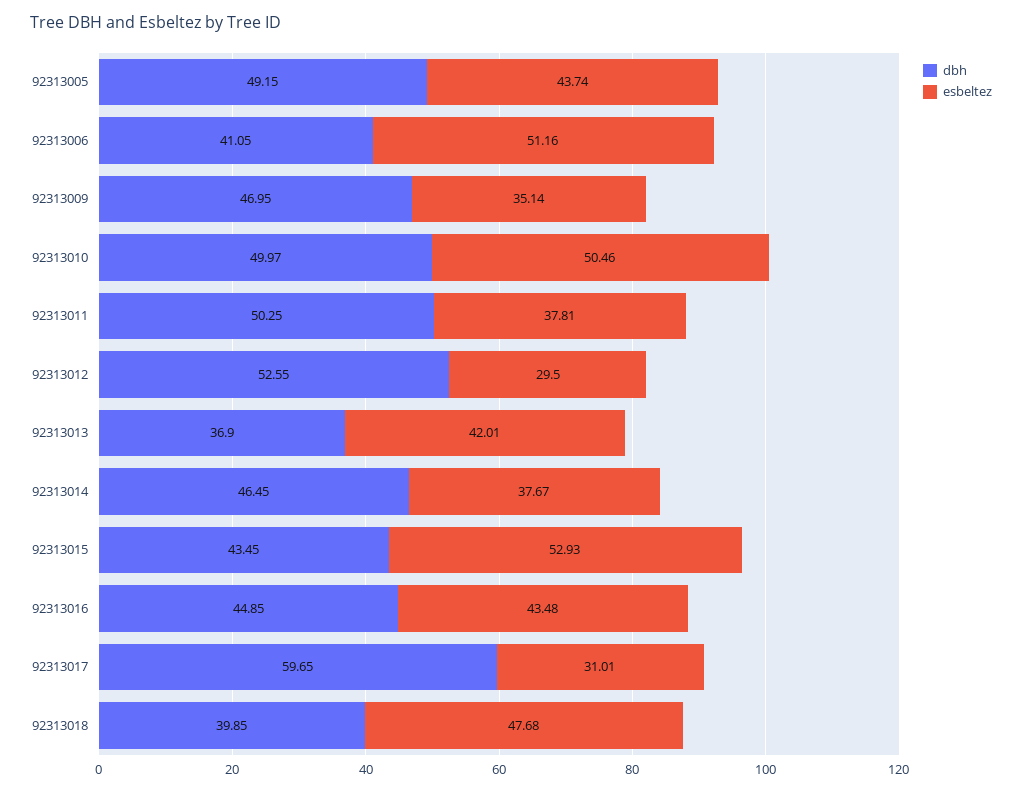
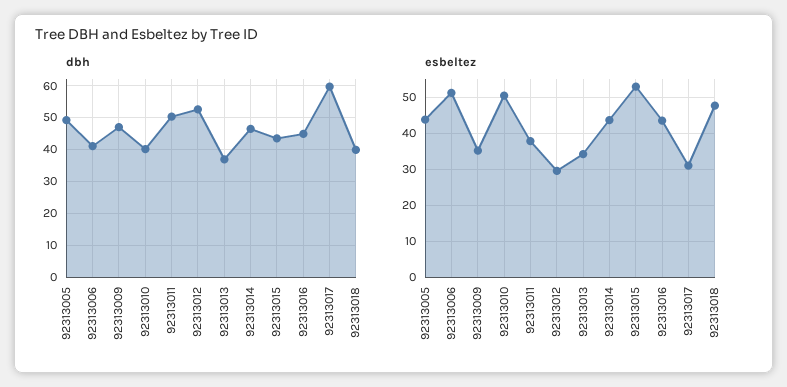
dbh, 92313010: 49.97 -> 40
esbeltez, 92313013: 42.01 -> 34
esbeltez, 92313014: 37.67 -> 44

